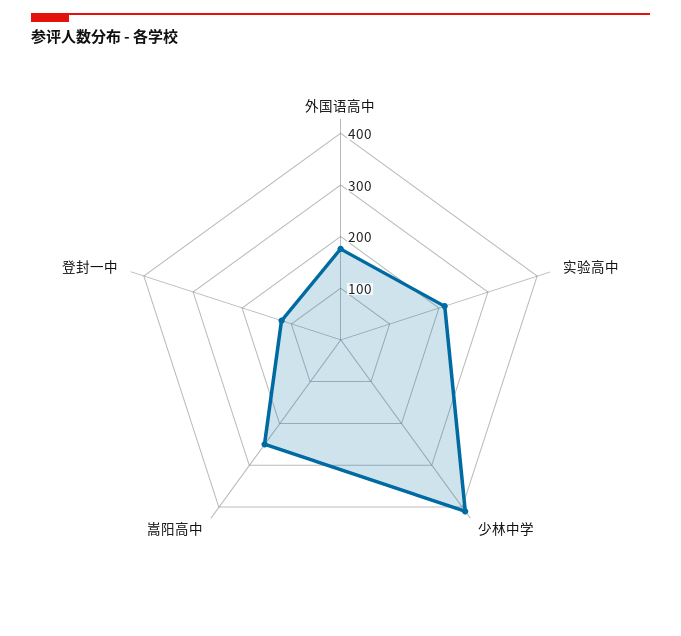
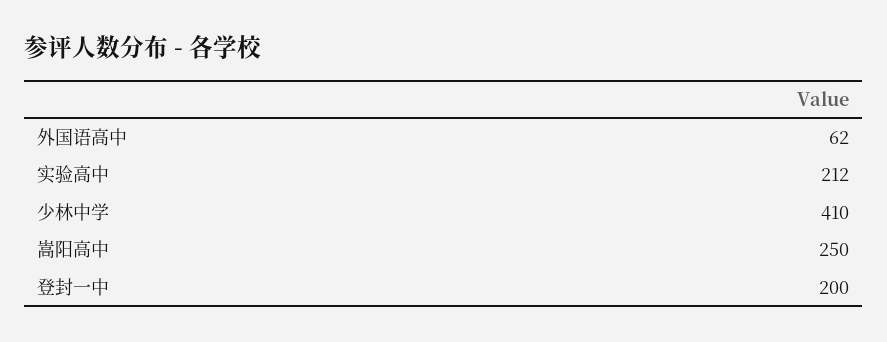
外国语高中: 180 -> 62
登封一中: 120 -> 200

